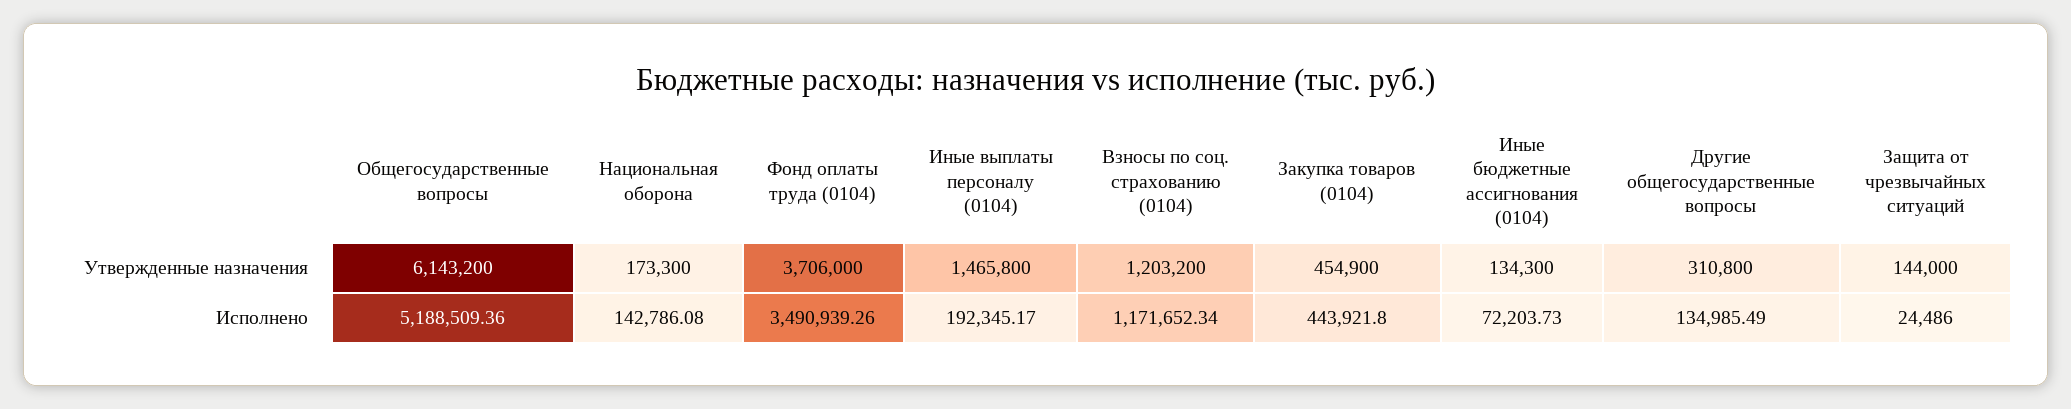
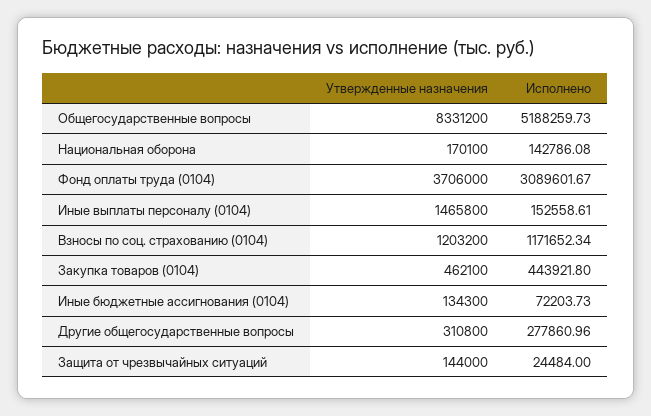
Общегосударственные вопросы, Утвержденные назначения: 6143200 -> 8331200
Национальная оборона, Утвержденные назначения: 173300 -> 170100
Закупка товаров (0104), Утвержденные назначения: 454900 -> 462100
Общегосударственные вопросы, Исполнено: 5188509.36 -> 5188259.73
Фонд оплаты труда (0104), Исполнено: 3490939.26 -> 3089601.67
Иные выплаты персоналу (0104), Исполнено: 192345.17 -> 152558.61
Другие общегосударственные вопросы, Исполнено: 134985.49 -> 277860.96
Защита от чрезвычайных ситуаций, Исполнено: 24486 -> 24484

